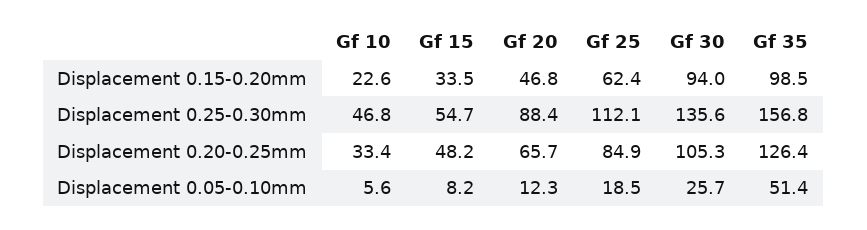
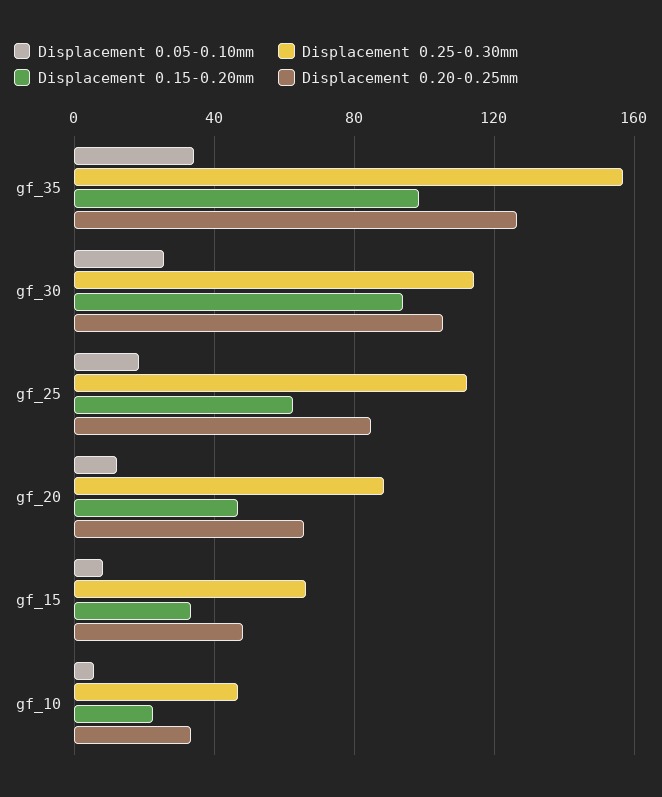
Displacement 0.25-0.30mm, Gf 15: 54.7 -> 65
Displacement 0.25-0.30mm, Gf 30: 135.6 -> 115
Displacement 0.05-0.10mm, Gf 35: 51.4 -> 35

